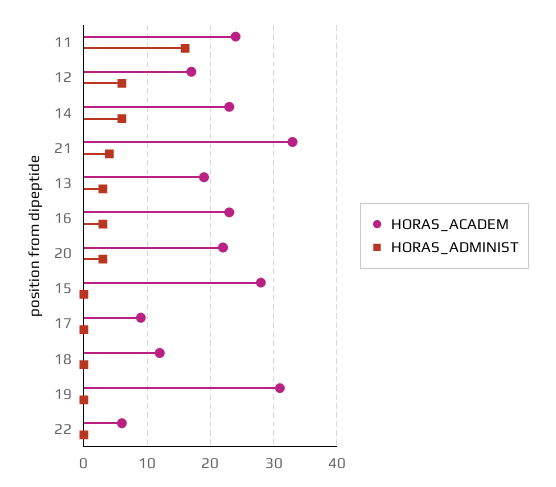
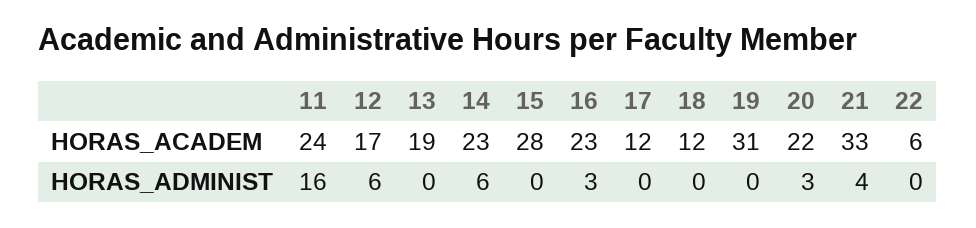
HORAS_ADMINIST, 13: 3 -> 0
HORAS_ACADEM, 17: 9 -> 12

